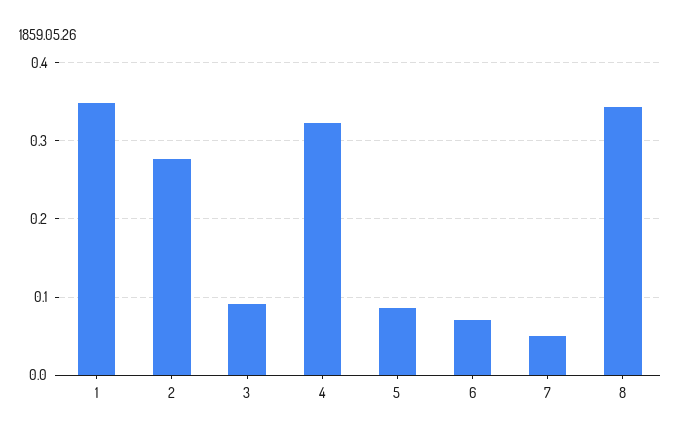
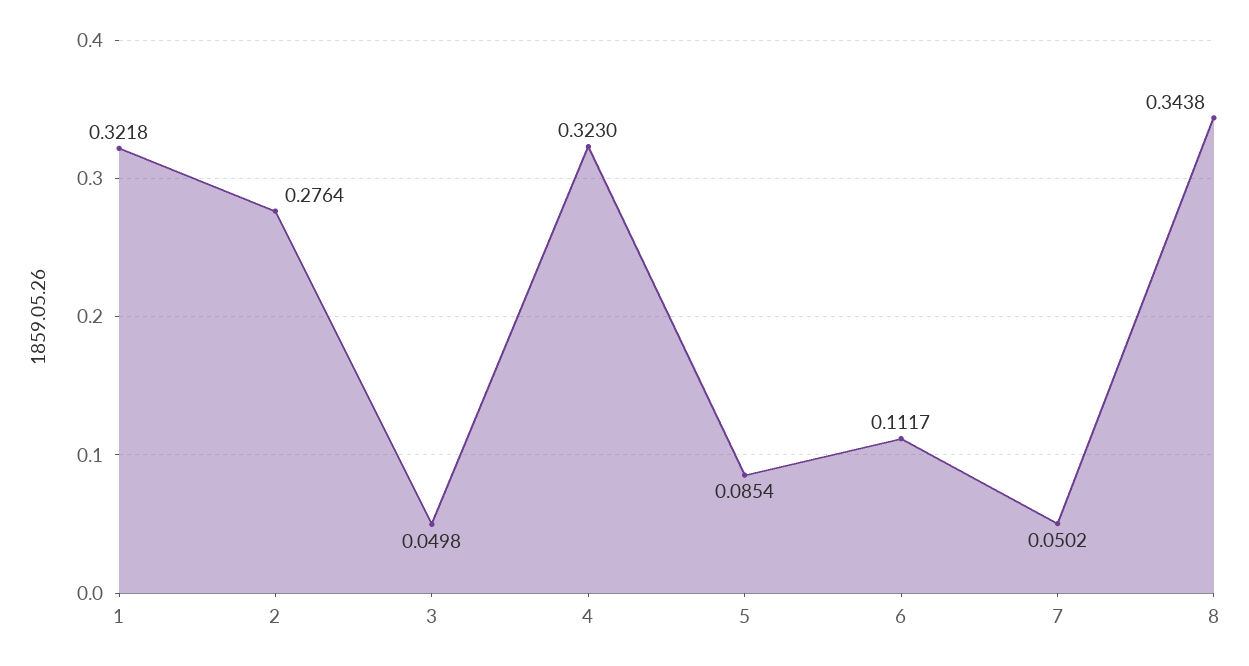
1: 0.35 -> 0.3218
3: 0.09 -> 0.0498
6: 0.07 -> 0.1117

